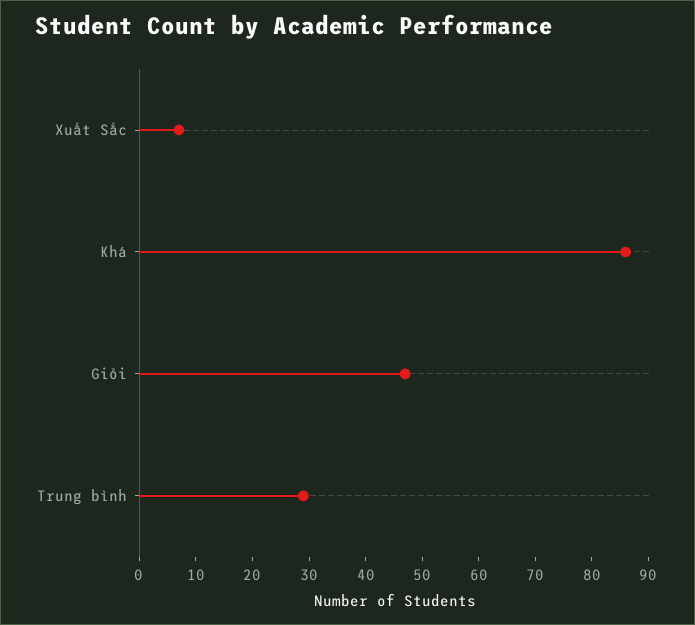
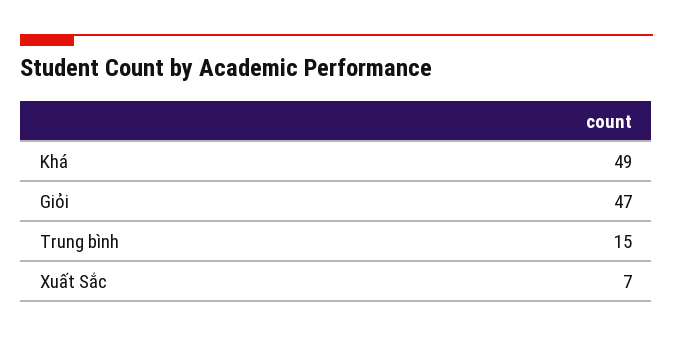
Khá: 85 -> 49
Trung bình: 30 -> 15

